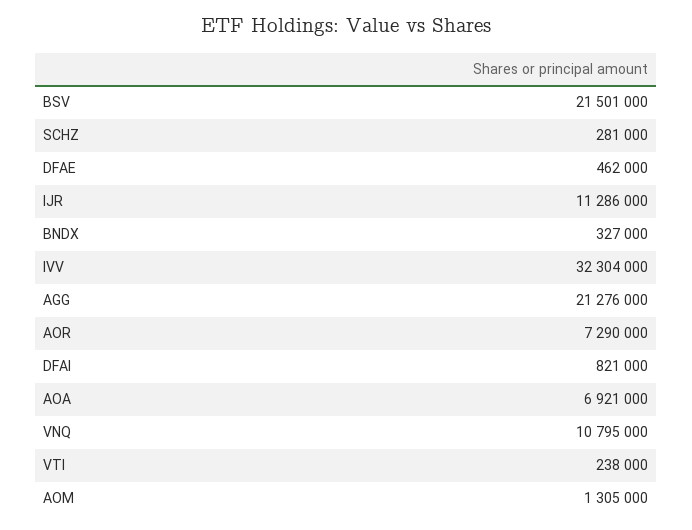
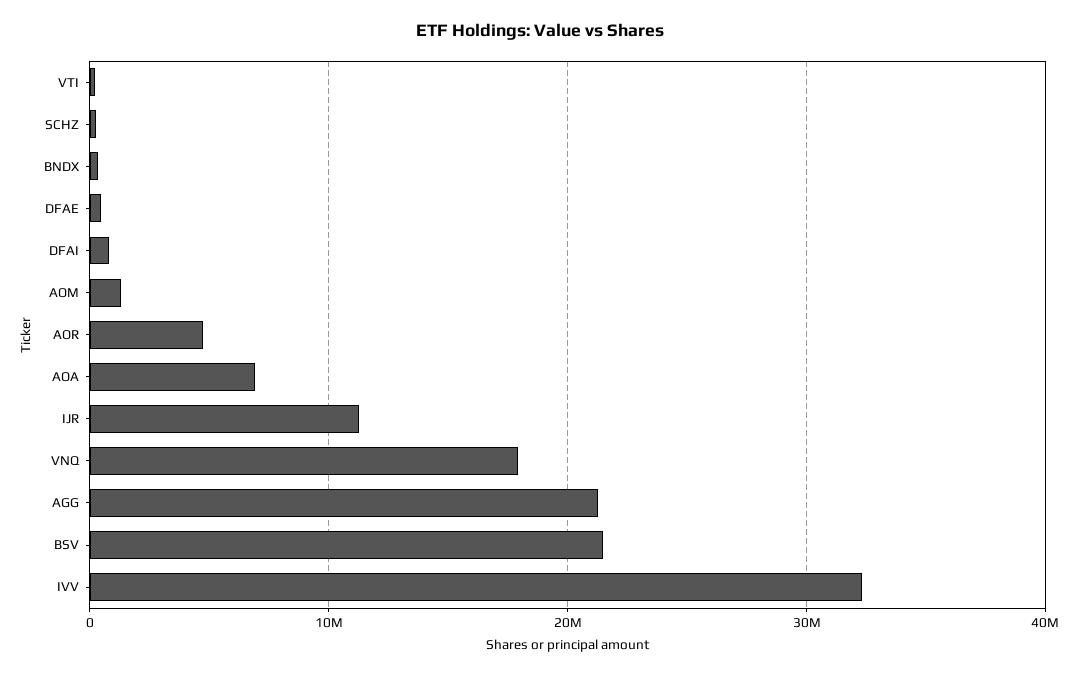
AOR: 7290000 -> 5000000
VNQ: 10795000 -> 18000000

